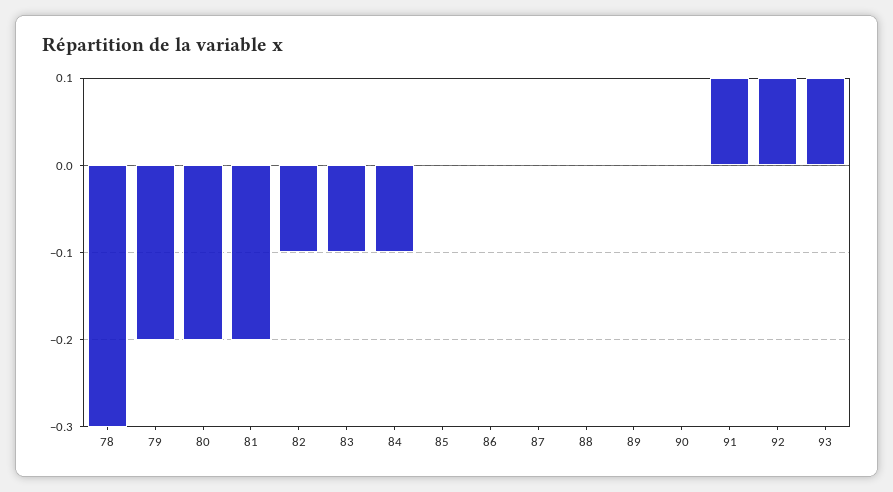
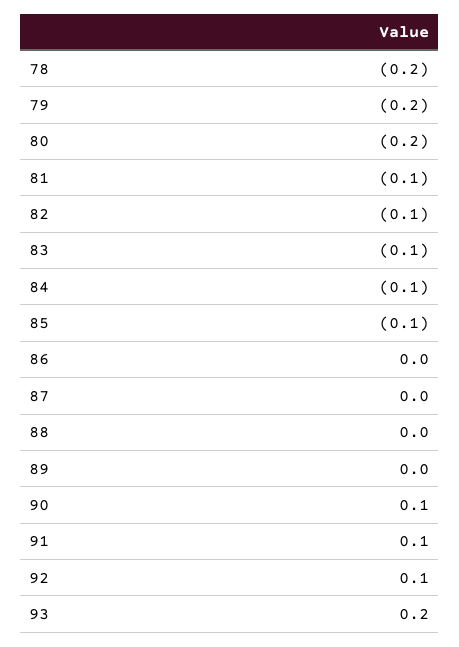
78: -0.3 -> -0.2
81: -0.2 -> -0.1
85: 0 -> -0.1
90: 0 -> 0.1
93: 0.1 -> 0.2

